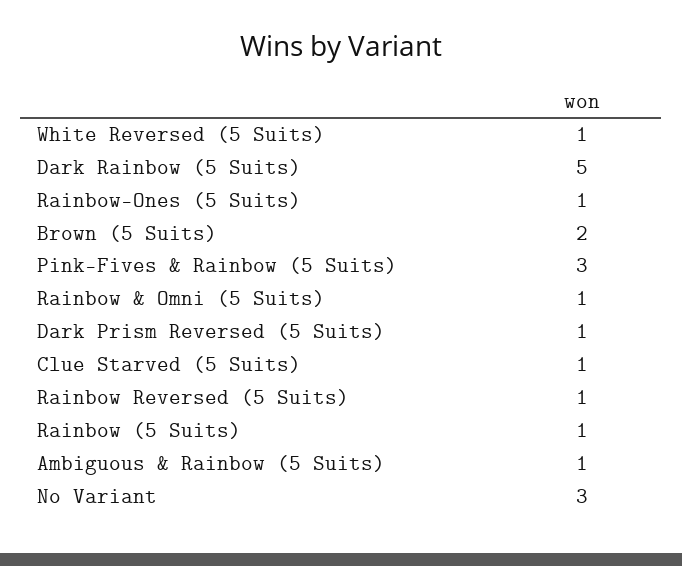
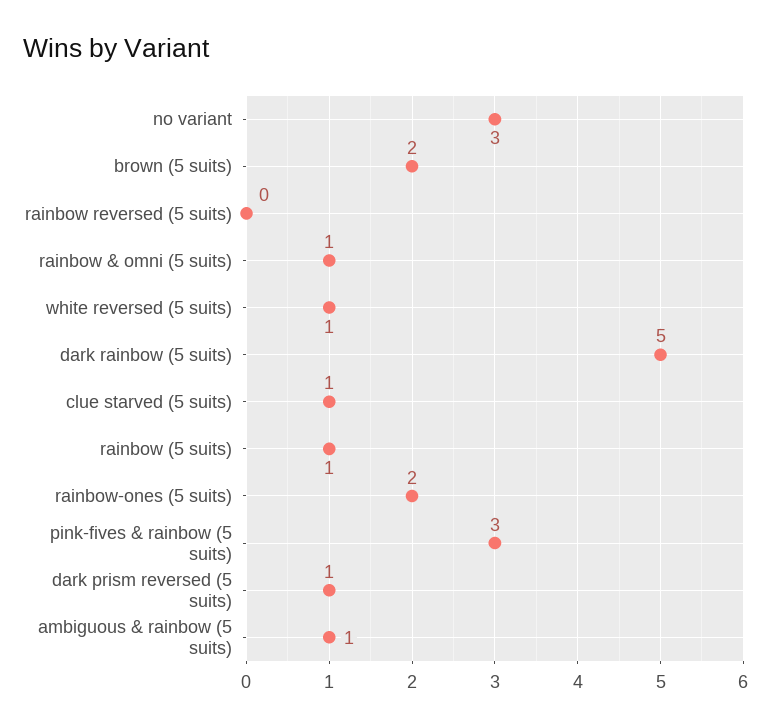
Rainbow-Ones (5 Suits): 1 -> 2
Rainbow Reversed (5 Suits): 1 -> 0

